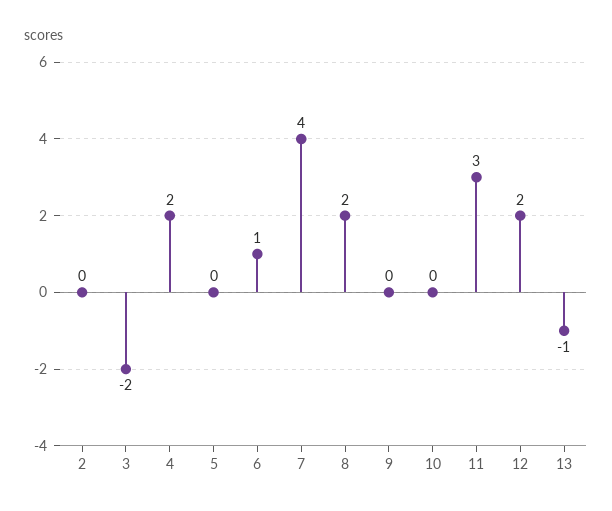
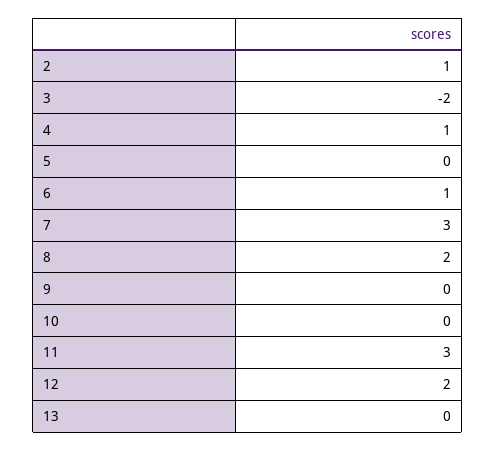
2: 0 -> 1
4: 2 -> 1
7: 4 -> 3
13: -1 -> 0

